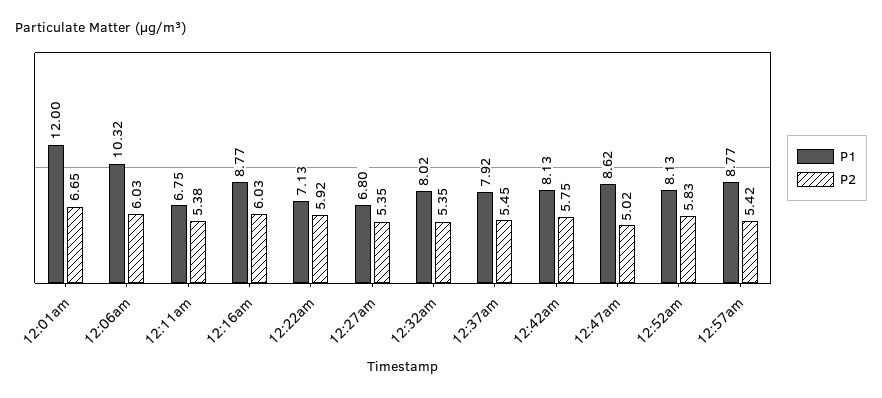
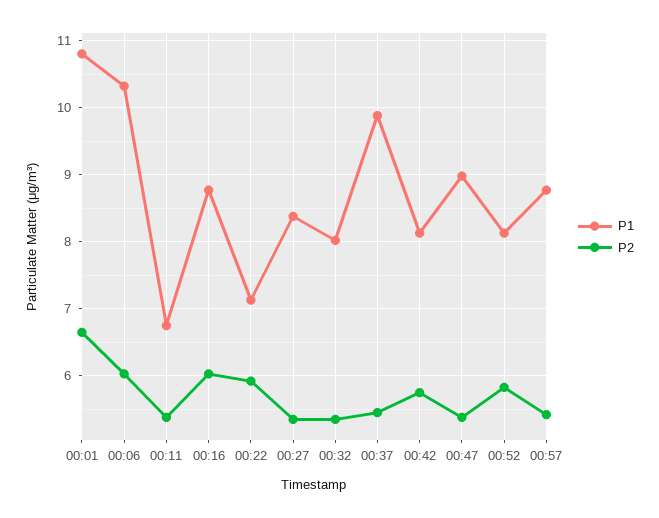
P1, 12:01am: 12 -> 10.8
P1, 12:27am: 6.8 -> 8.4
P1, 12:37am: 7.92 -> 9.9
P1, 12:47am: 8.62 -> 9
P2, 12:47am: 5.02 -> 5.4

